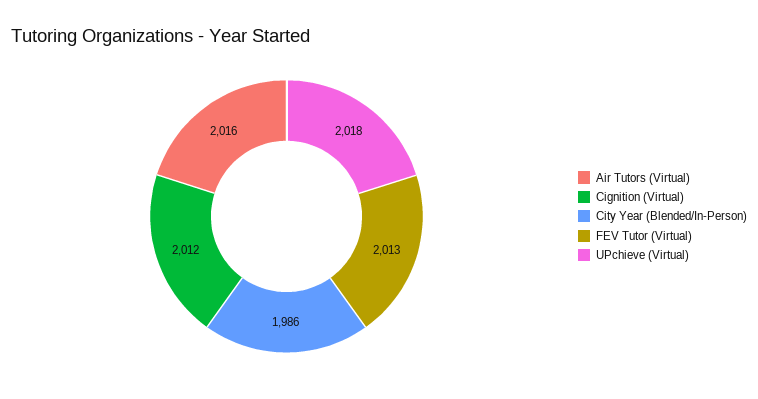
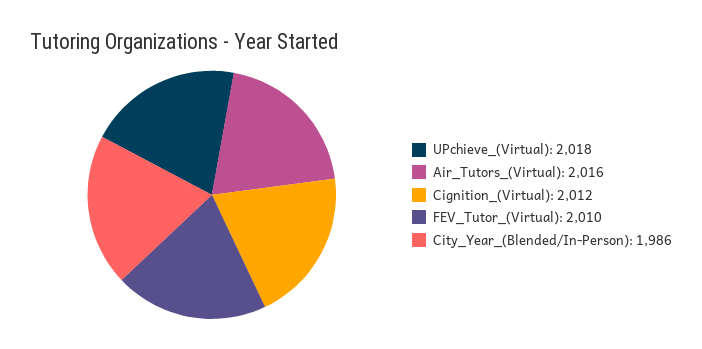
FEV Tutor (Virtual): 2013 -> 2010

